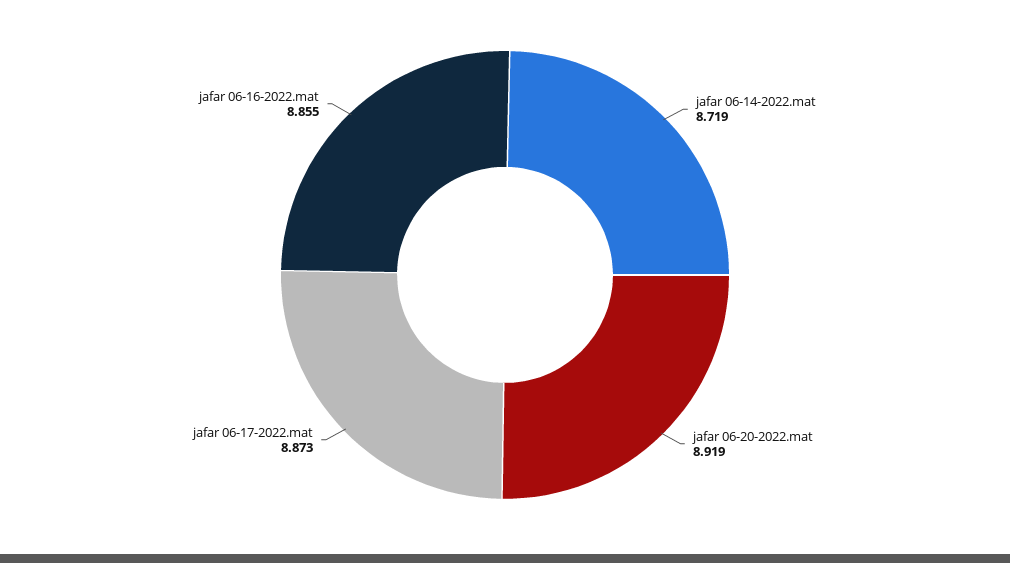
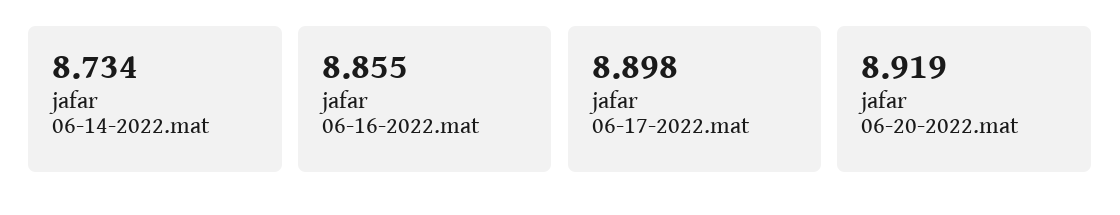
jafar 06-14-2022.mat: 8.719 -> 8.734
jafar 06-17-2022.mat: 8.873 -> 8.898

